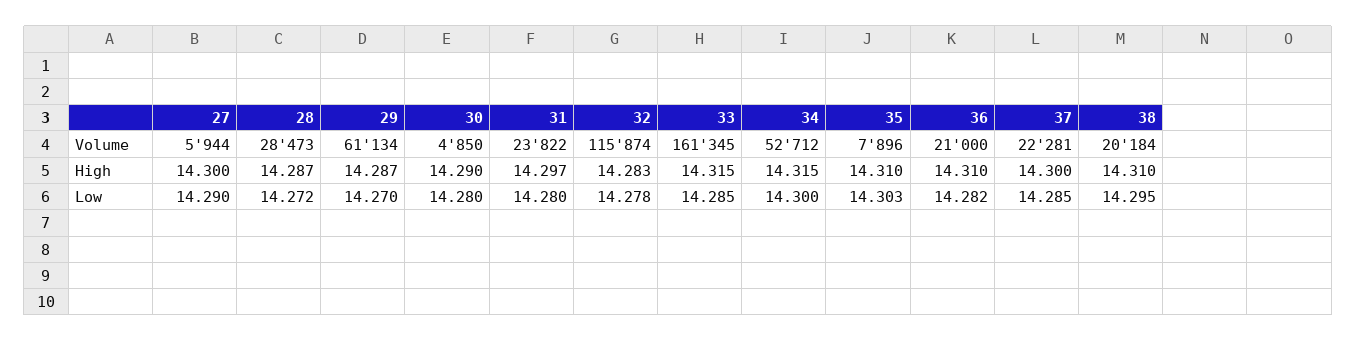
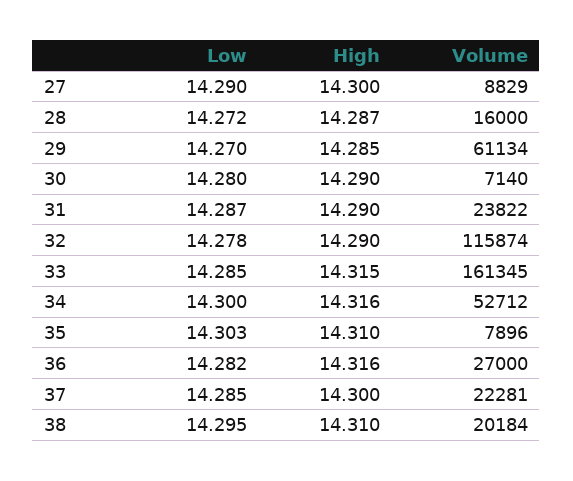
27, Volume: 5944 -> 8829
28, Volume: 28473 -> 16000
30, Volume: 4850 -> 7140
36, Volume: 21000 -> 27000
29, High: 14.287 -> 14.285
31, High: 14.297 -> 14.29
32, High: 14.283 -> 14.29
34, High: 14.315 -> 14.316
36, High: 14.31 -> 14.316
31, Low: 14.28 -> 14.287

